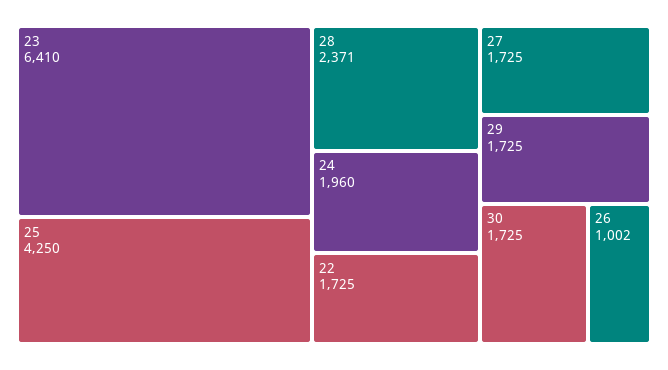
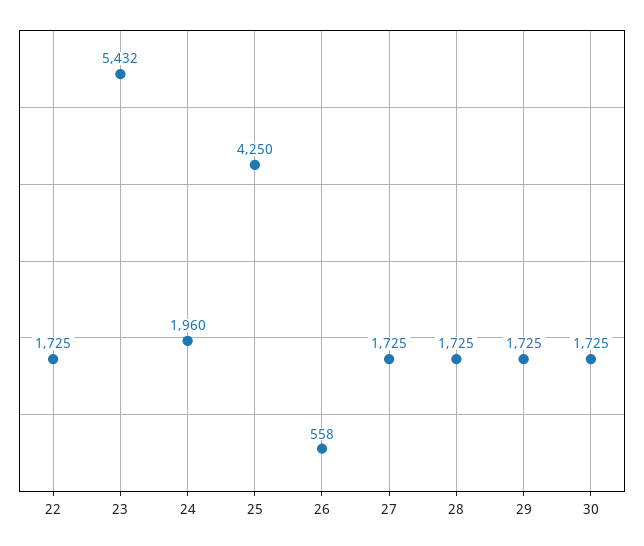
23: 6410 -> 5432
28: 2371 -> 1725
26: 1002 -> 558

